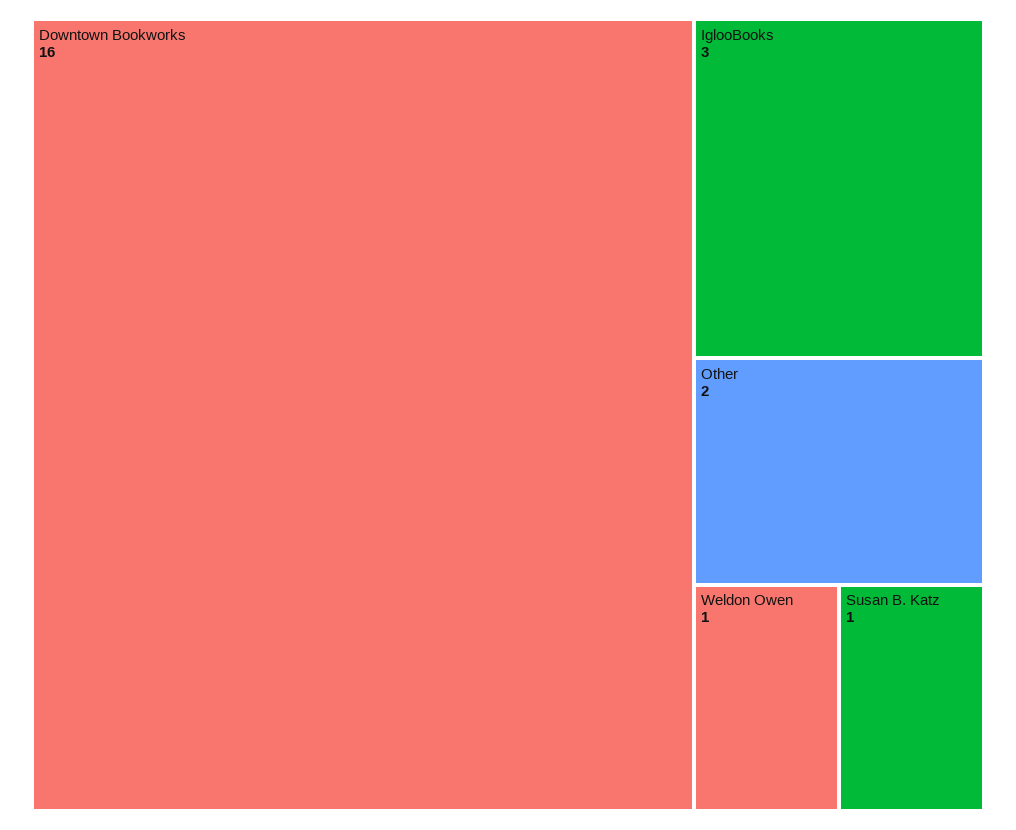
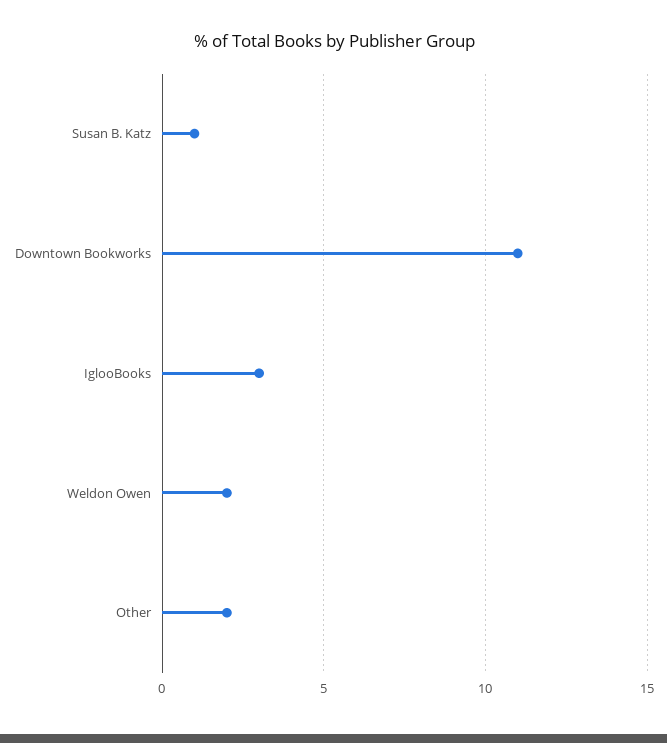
Downtown Bookworks: 16 -> 11
Weldon Owen: 1 -> 2

